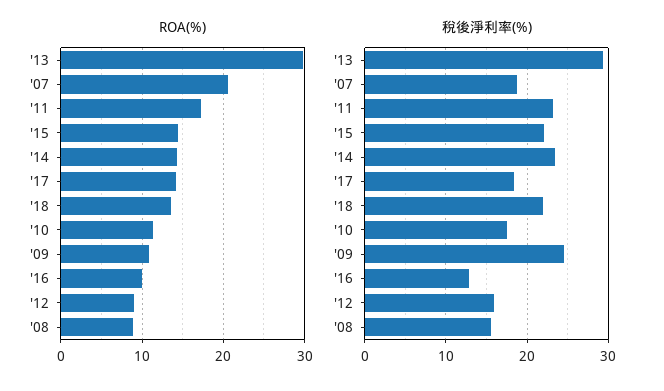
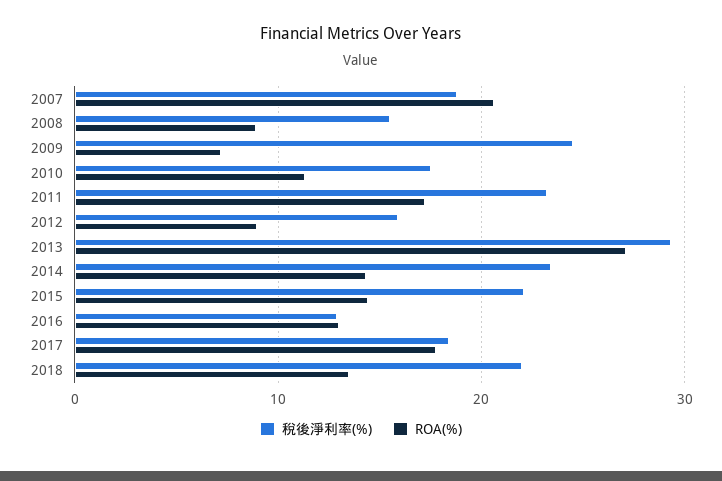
ROA(%), '13: 30 -> 27
ROA(%), '17: 14 -> 18
ROA(%), '09: 11 -> 7
ROA(%), '16: 10 -> 13

